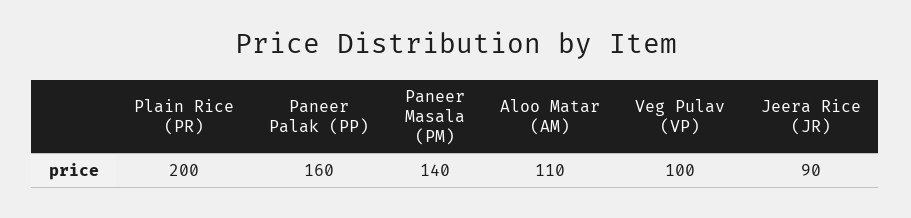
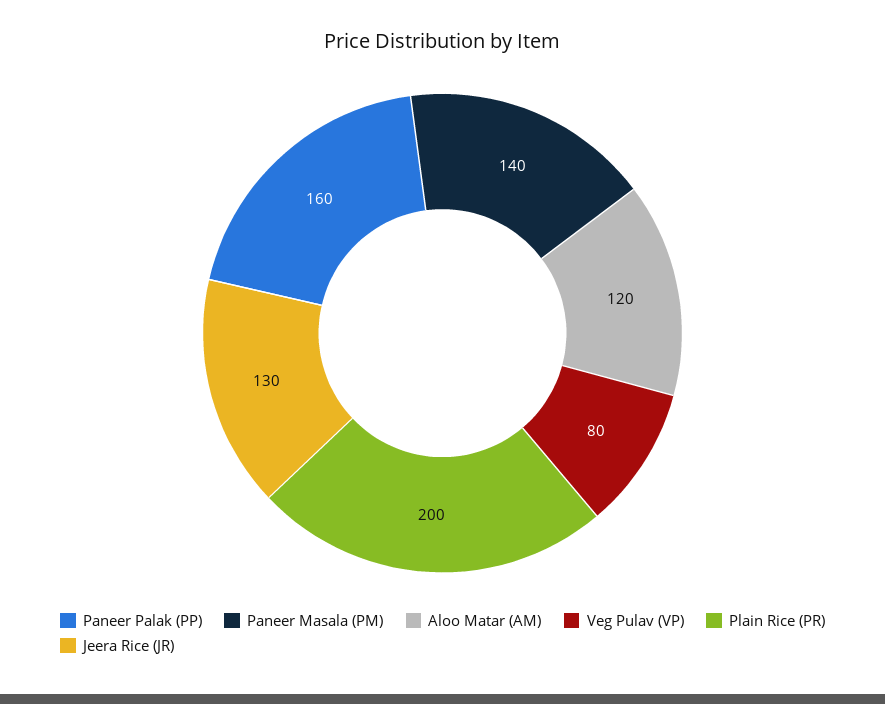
Aloo Matar (AM): 110 -> 120
Veg Pulav (VP): 100 -> 80
Jeera Rice (JR): 90 -> 130

